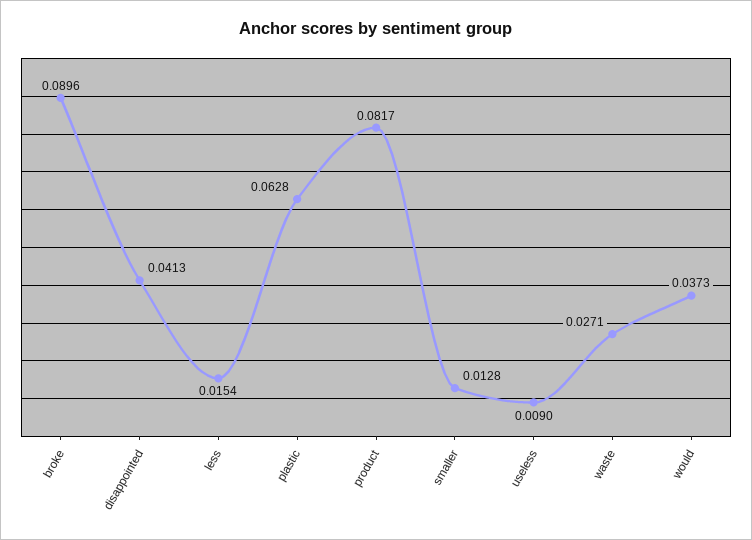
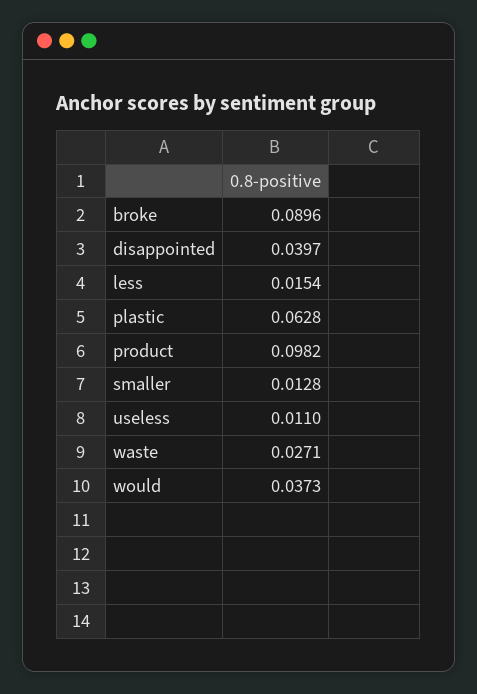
disappointed: 0.0413 -> 0.0397
product: 0.0817 -> 0.0982
useless: 0.009 -> 0.011

